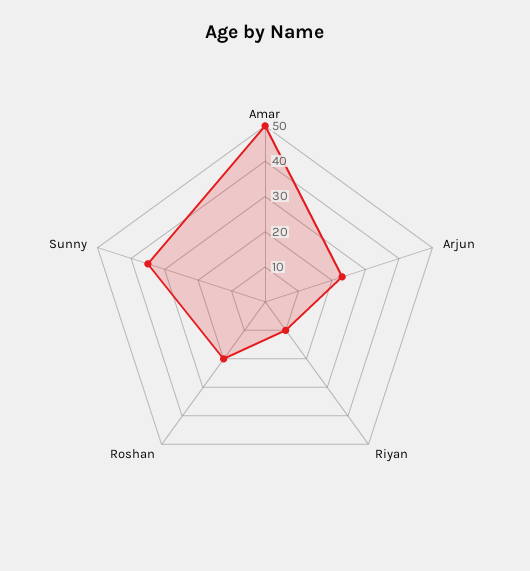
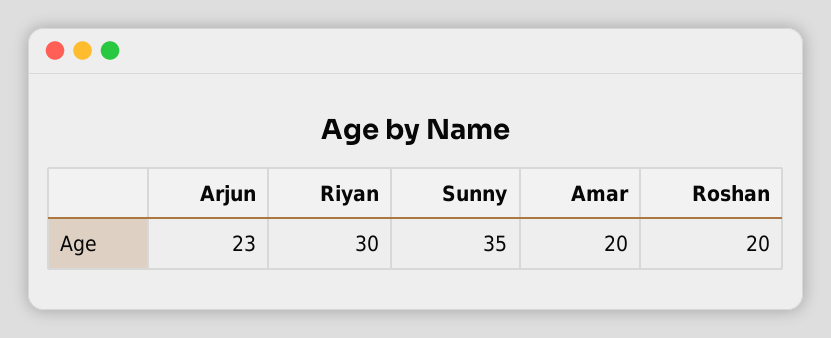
Amar: 50 -> 20
Riyan: 10 -> 30

